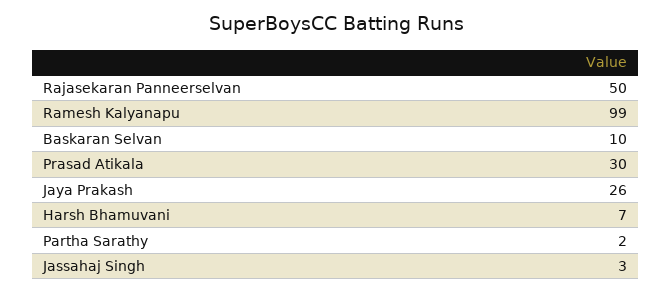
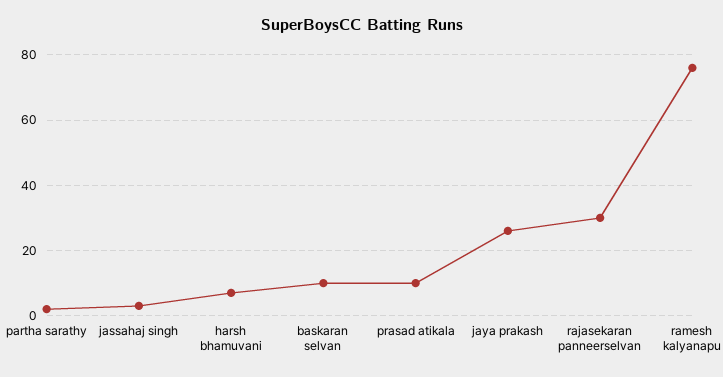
Rajasekaran Panneerselvan: 50 -> 30
Ramesh Kalyanapu: 99 -> 75
Prasad Atikala: 30 -> 10

